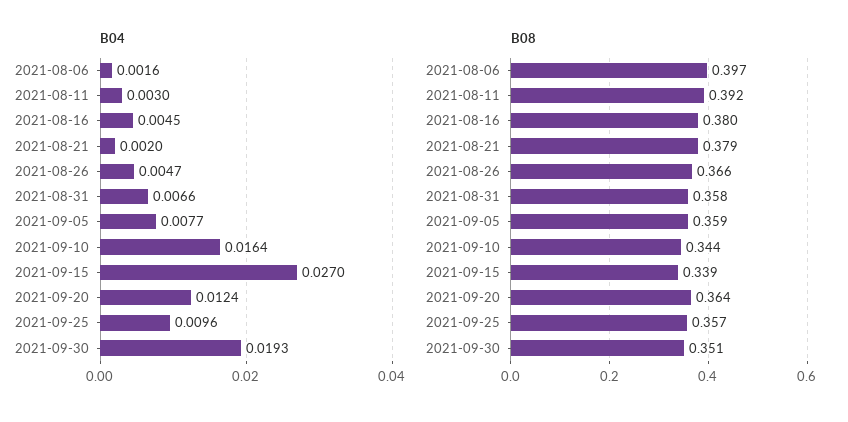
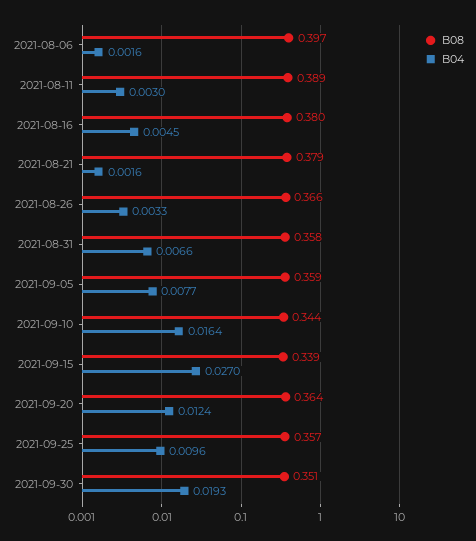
B04, 2021-08-21: 0.002 -> 0.0016
B04, 2021-08-26: 0.0047 -> 0.0033
B08, 2021-08-11: 0.392 -> 0.389

